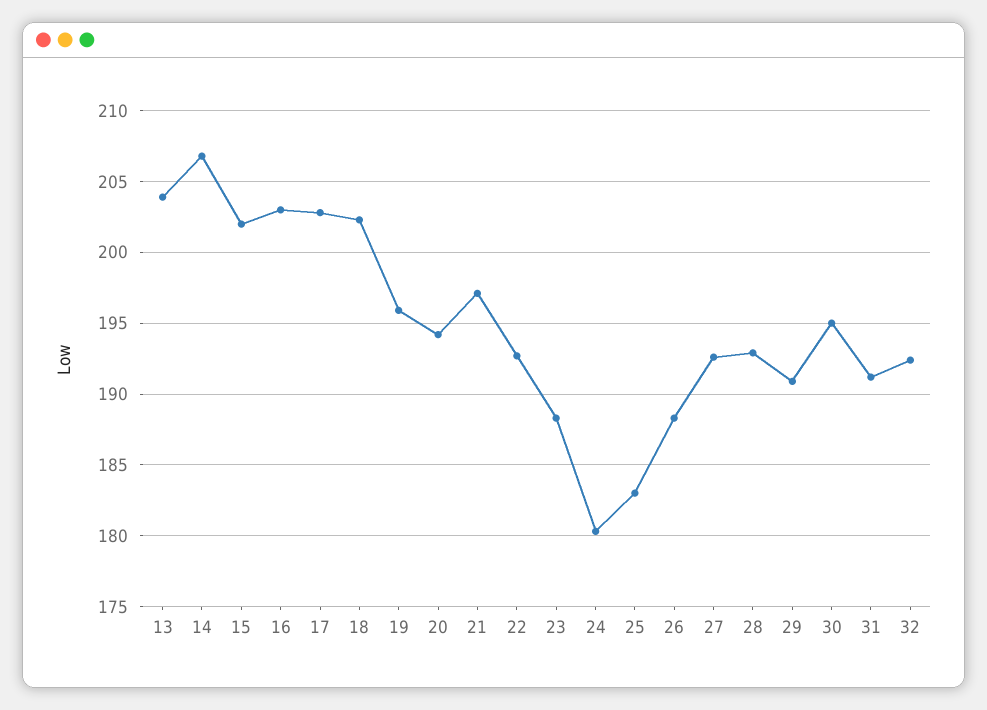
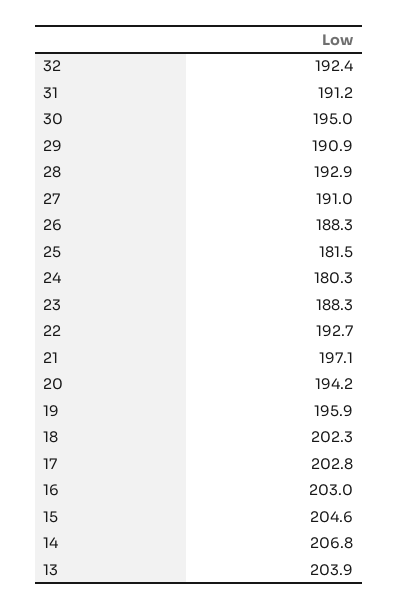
15: 202 -> 204.6
25: 183 -> 181.5
27: 192.5 -> 191

